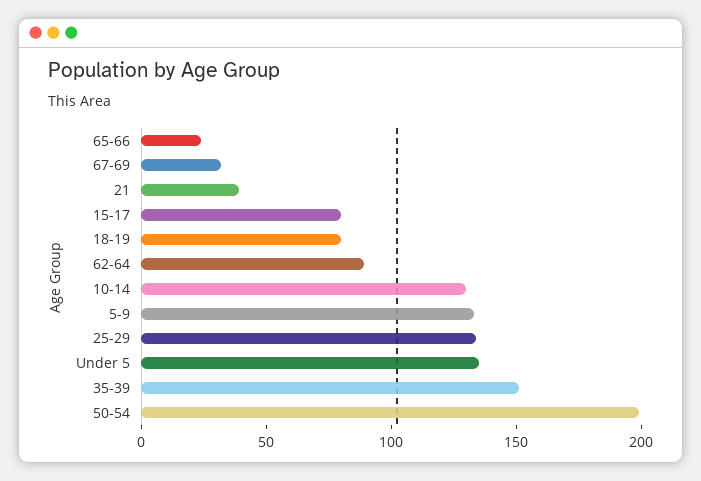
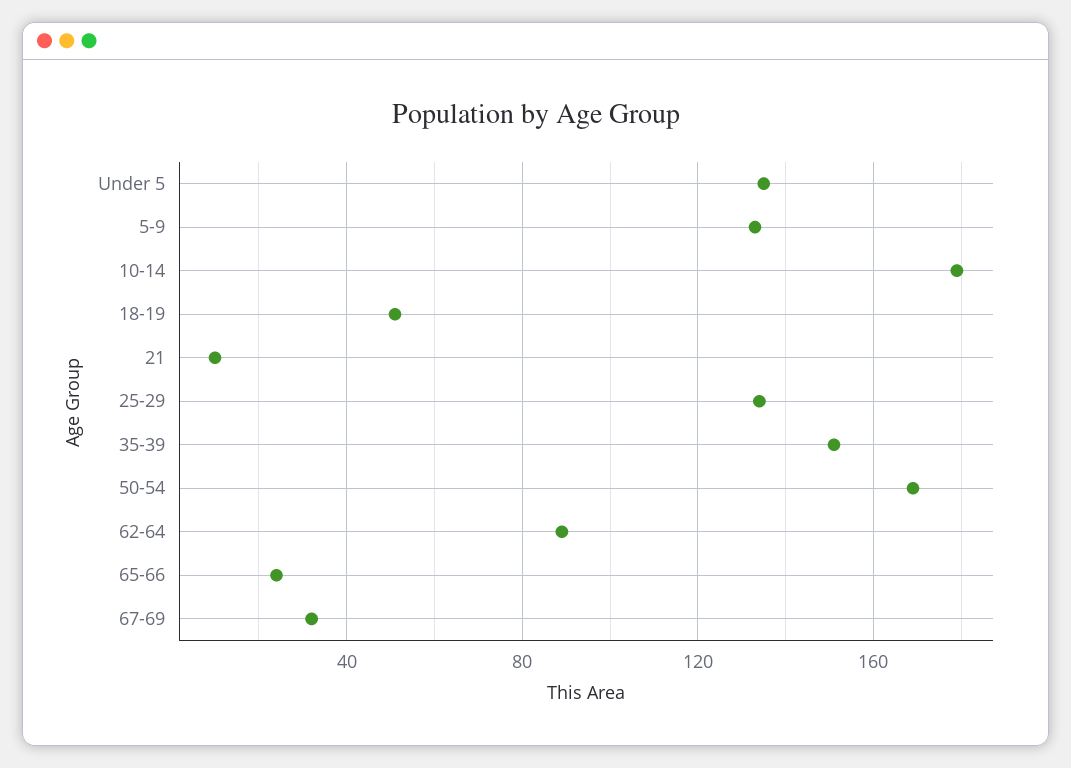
21: 40 -> 10
15-17: 80 -> none
18-19: 80 -> 50
10-14: 130 -> 180
50-54: 200 -> 170

